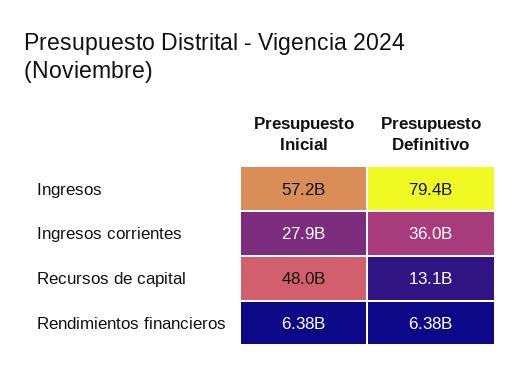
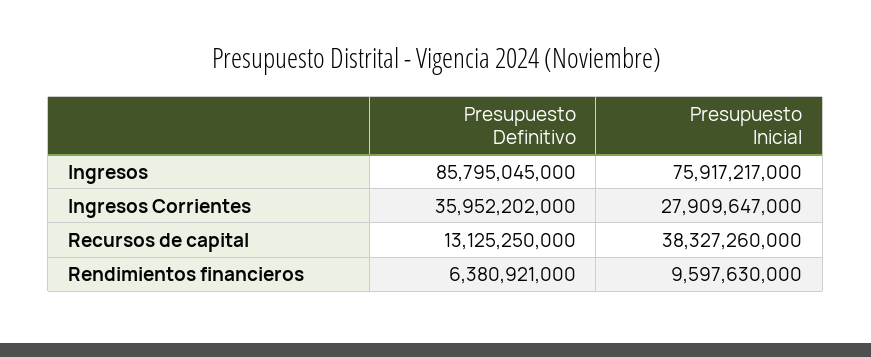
Presupuesto Inicial, Ingresos: 57200000000 -> 75917217000
Presupuesto Definitivo, Ingresos: 79400000000 -> 85795045000
Presupuesto Inicial, Recursos de capital: 48000000000 -> 38327260000
Presupuesto Inicial, Rendimientos financieros: 6380000000 -> 9597630000

